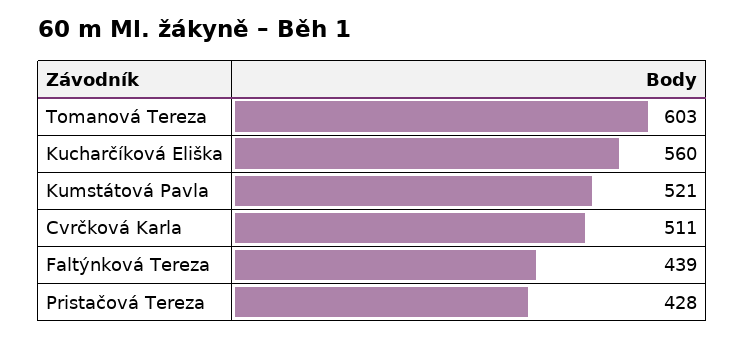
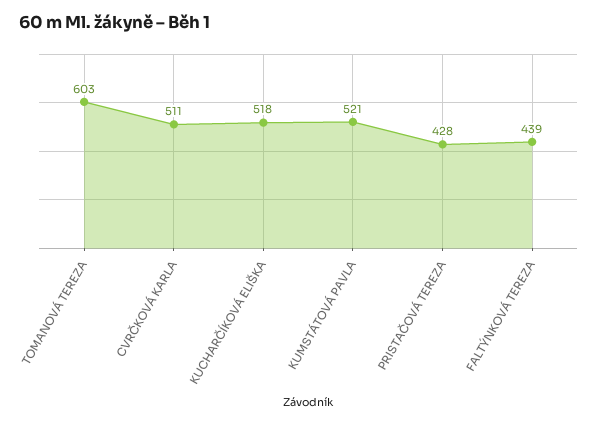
Kucharčíková Eliška: 560 -> 518

